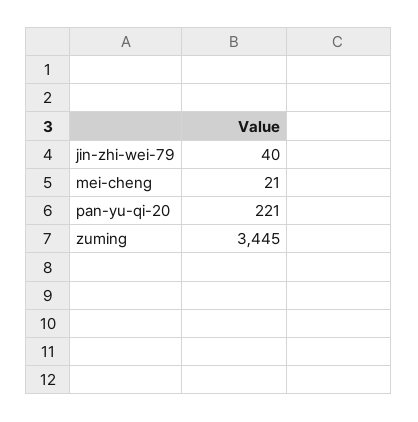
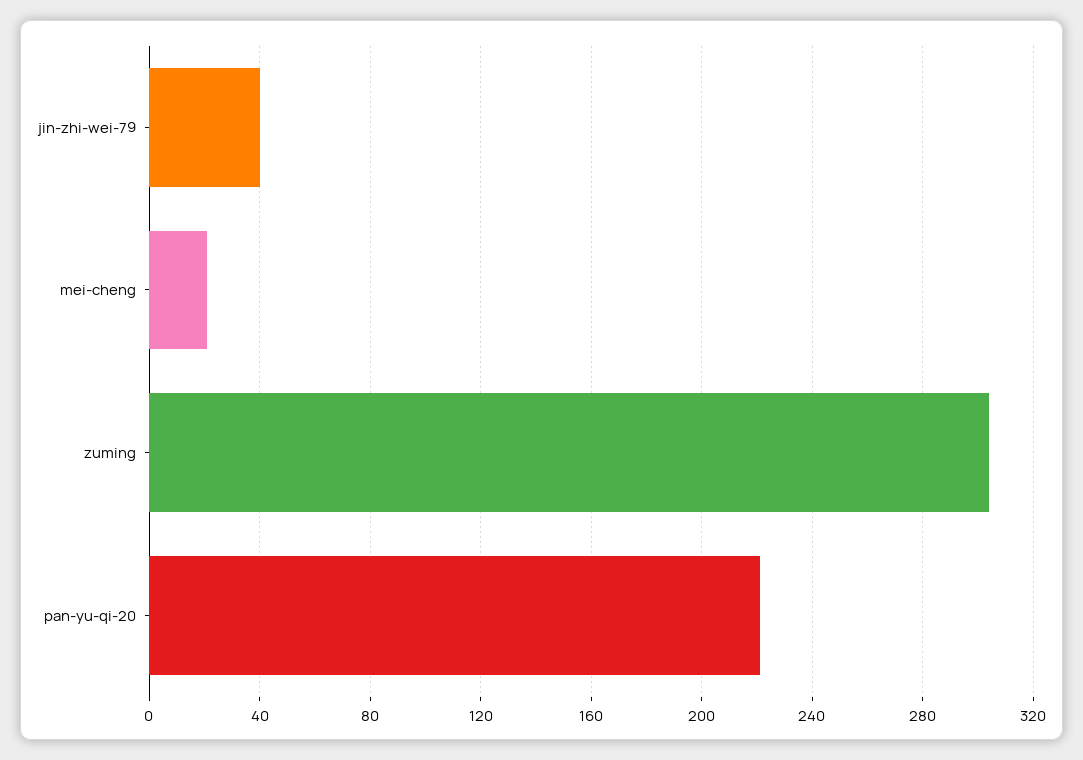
zuming: 3445 -> 305

